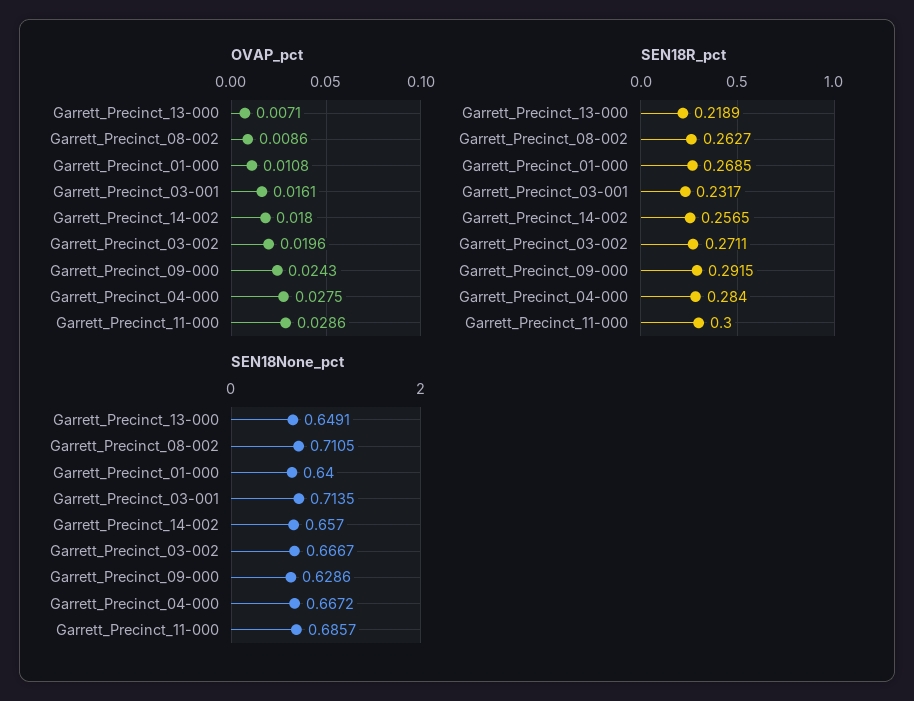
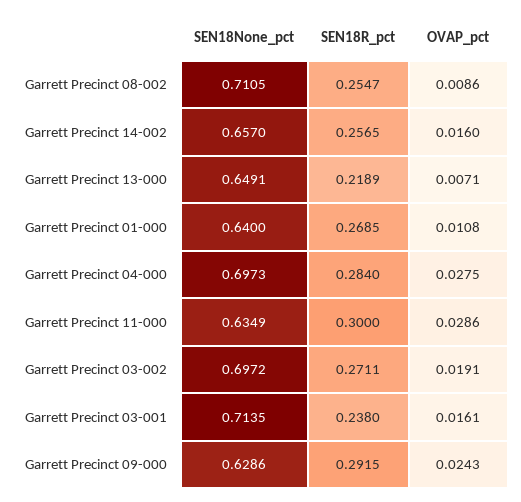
OVAP_pct, Garrett_Precinct_14-002: 0.018 -> 0.016
OVAP_pct, Garrett_Precinct_03-002: 0.0196 -> 0.0191
SEN18R_pct, Garrett_Precinct_08-002: 0.2627 -> 0.2547
SEN18R_pct, Garrett_Precinct_03-001: 0.2317 -> 0.238
SEN18None_pct, Garrett_Precinct_03-002: 0.6667 -> 0.6972
SEN18None_pct, Garrett_Precinct_04-000: 0.6672 -> 0.6973
SEN18None_pct, Garrett_Precinct_11-000: 0.6857 -> 0.6349

